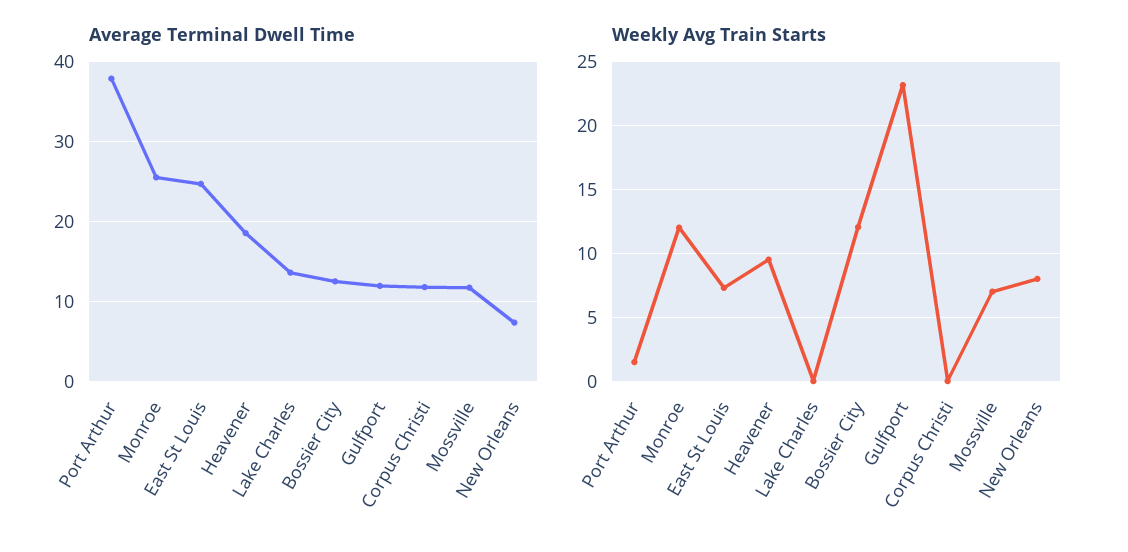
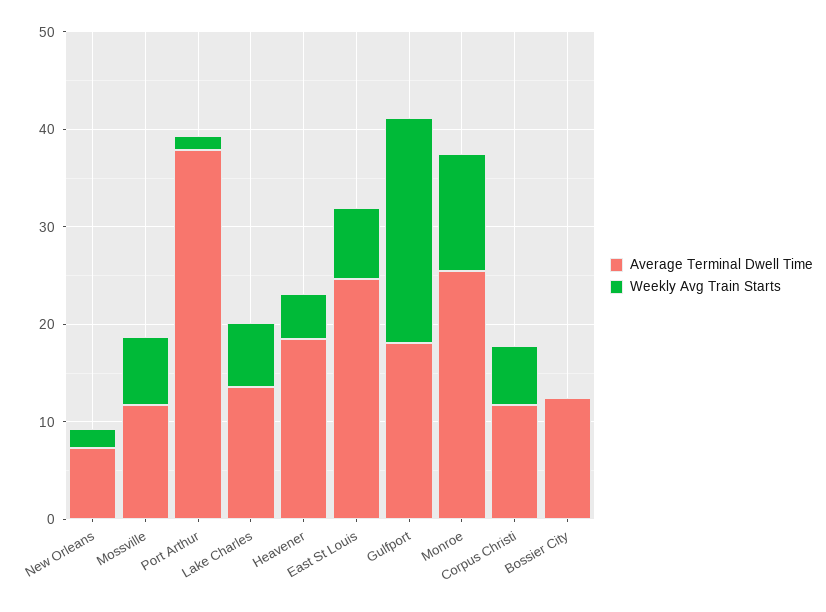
Average Terminal Dwell Time, Gulfport: 12 -> 18
Weekly Avg Train Starts, Heavener: 9.5 -> 4
Weekly Avg Train Starts, Lake Charles: 0 -> 6
Weekly Avg Train Starts, Bossier City: 12 -> 0
Weekly Avg Train Starts, Corpus Christi: 0 -> 6
Weekly Avg Train Starts, New Orleans: 8 -> 2

